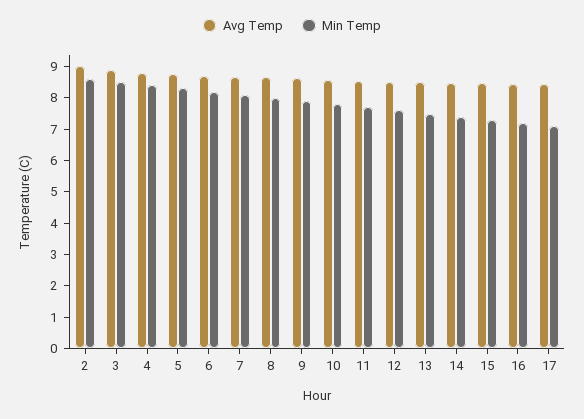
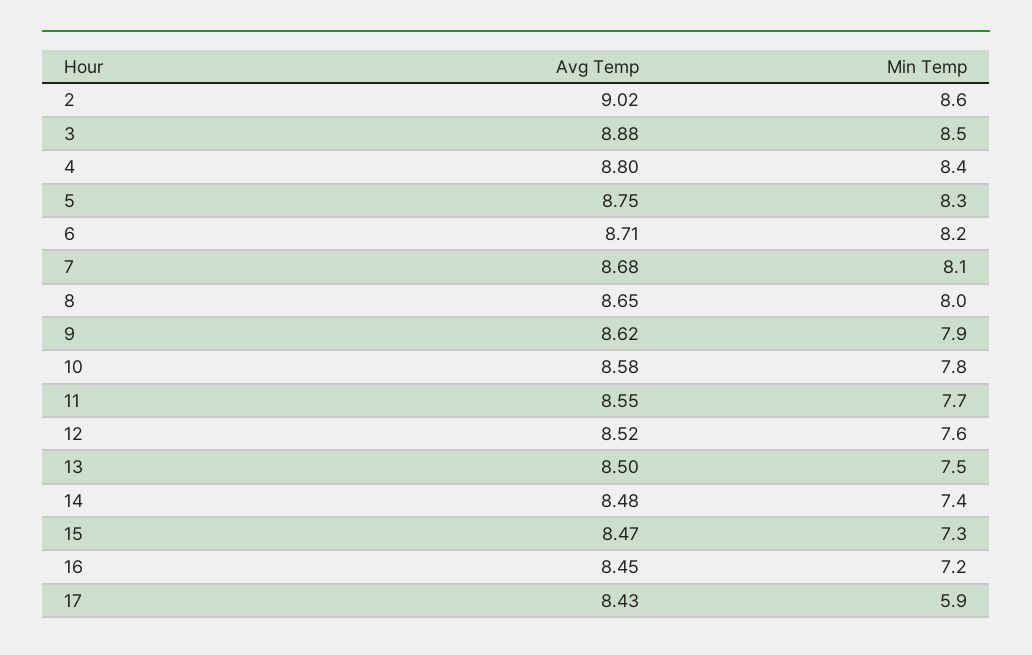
Min Temp, 17: 7 -> 5.9

